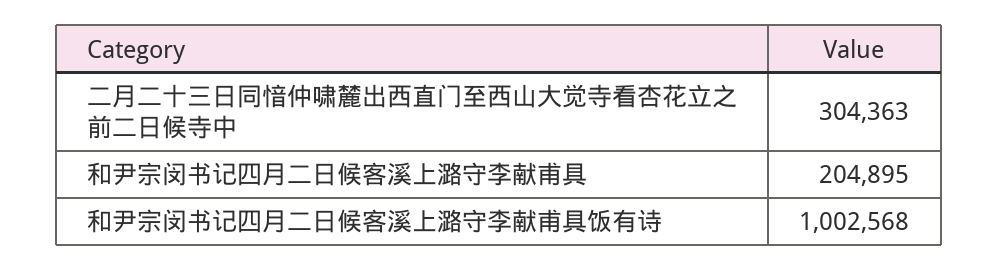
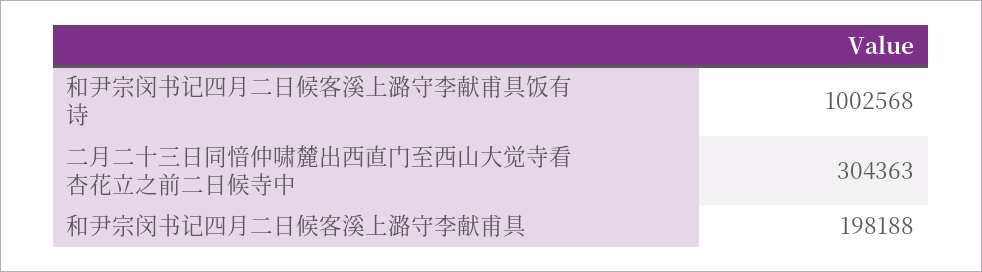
和尹宗闵书记四月二日候客溪上潞守李献甫具: 204895 -> 198188

